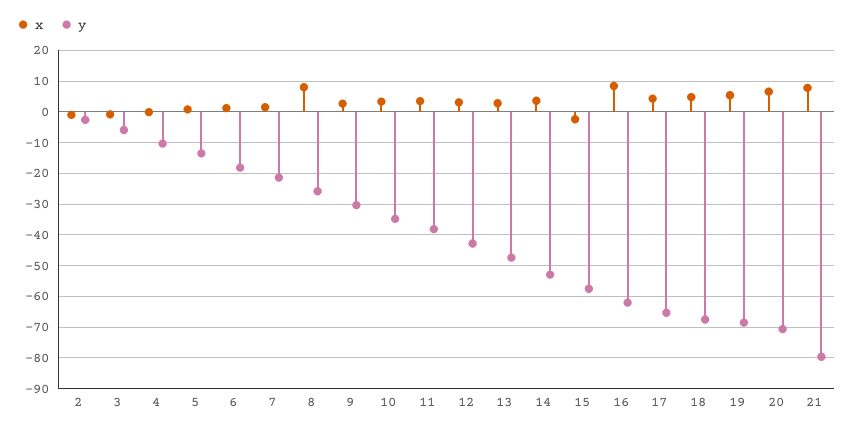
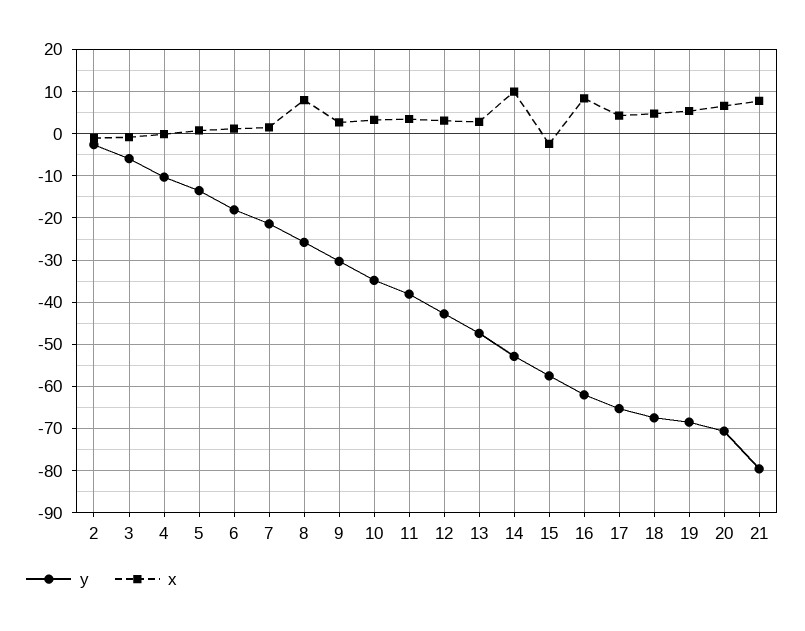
x, 14: 4 -> 10

